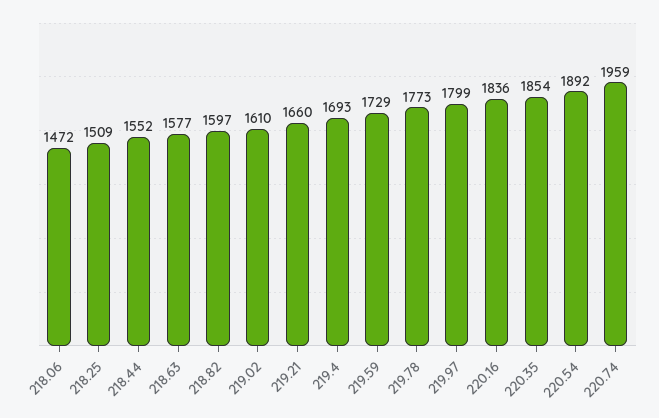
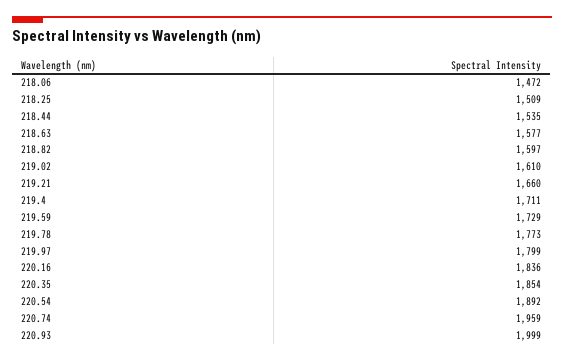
218.44: 1552 -> 1535
219.4: 1693 -> 1711
220.93: none -> 1999

